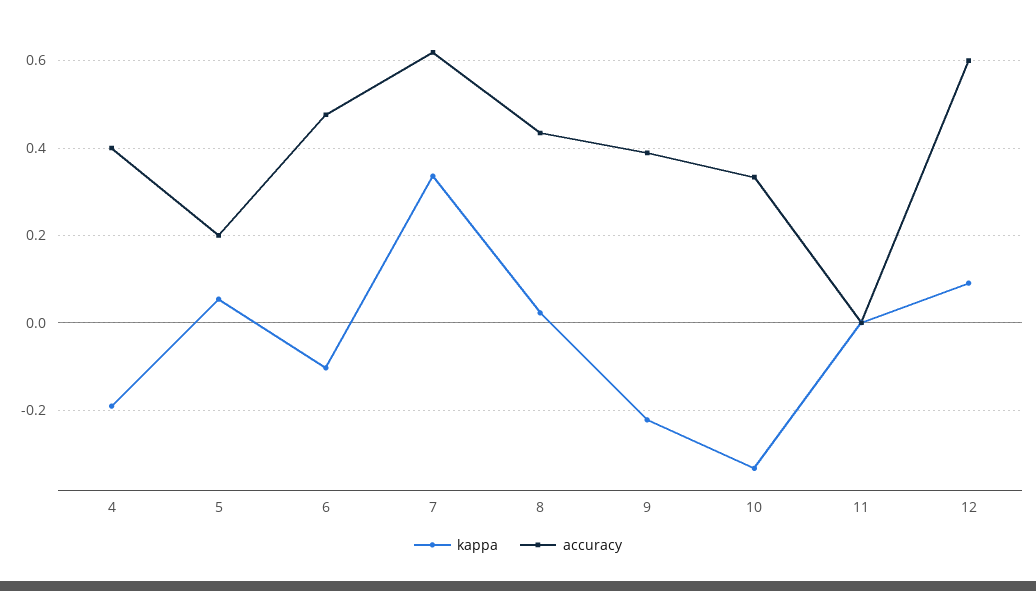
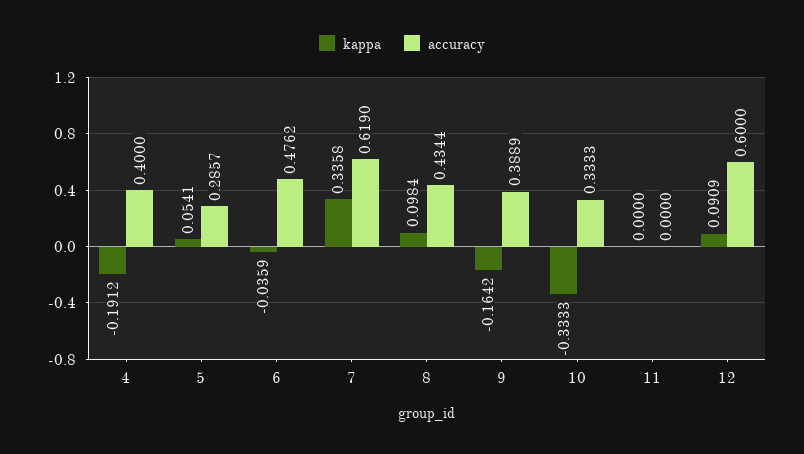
accuracy, 5: 0.2 -> 0.2857
kappa, 6: -0.1 -> -0.0359
kappa, 8: 0.02 -> 0.0984
kappa, 9: -0.22 -> -0.1642

